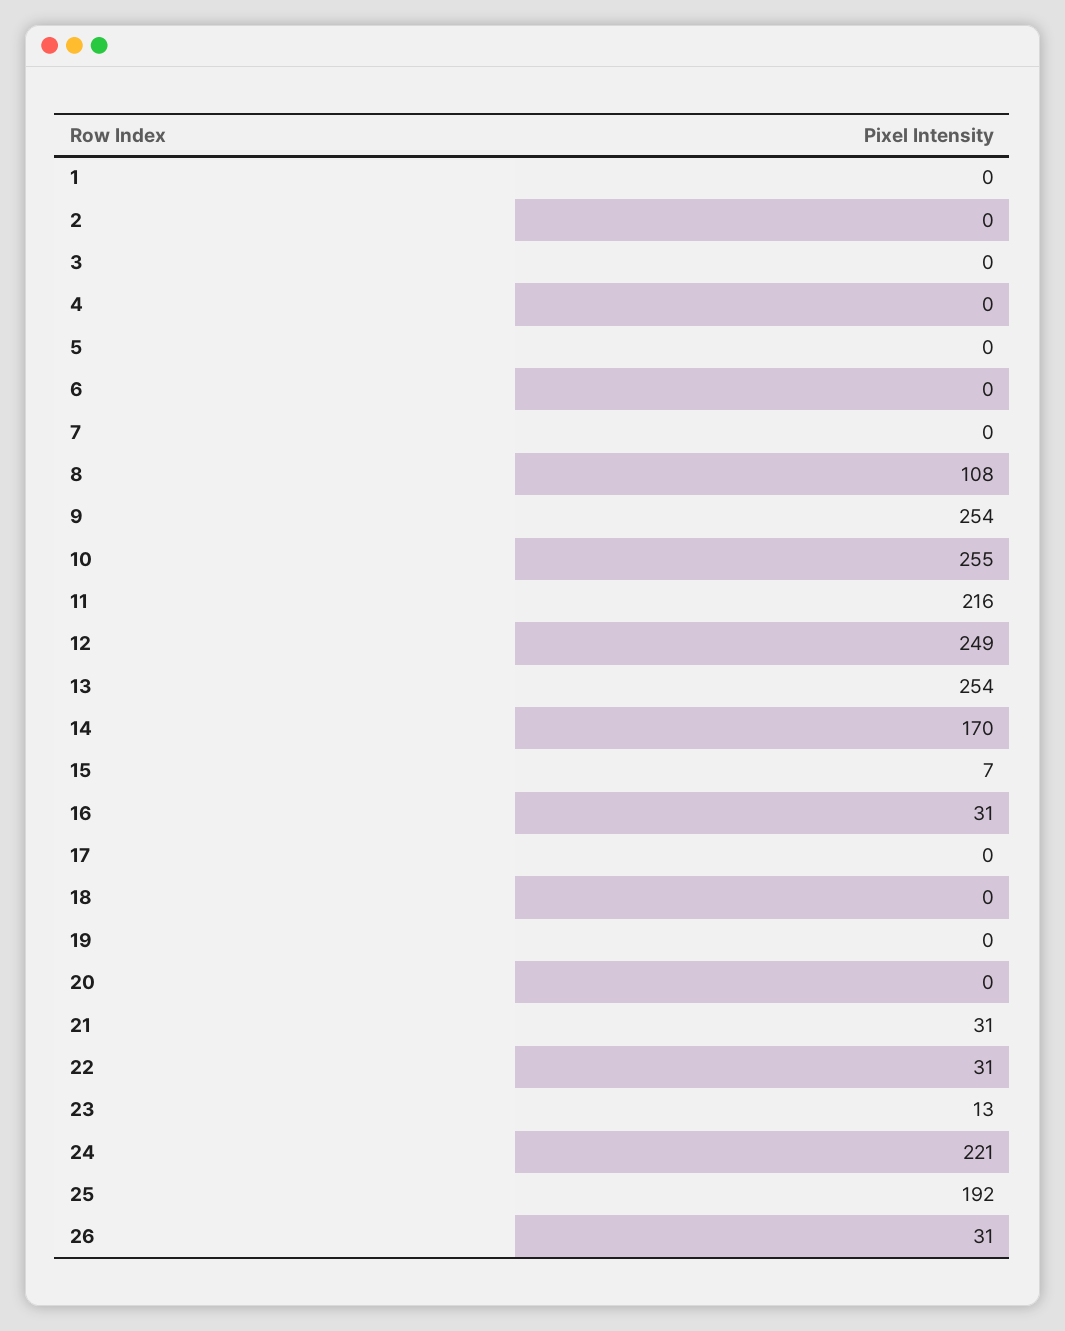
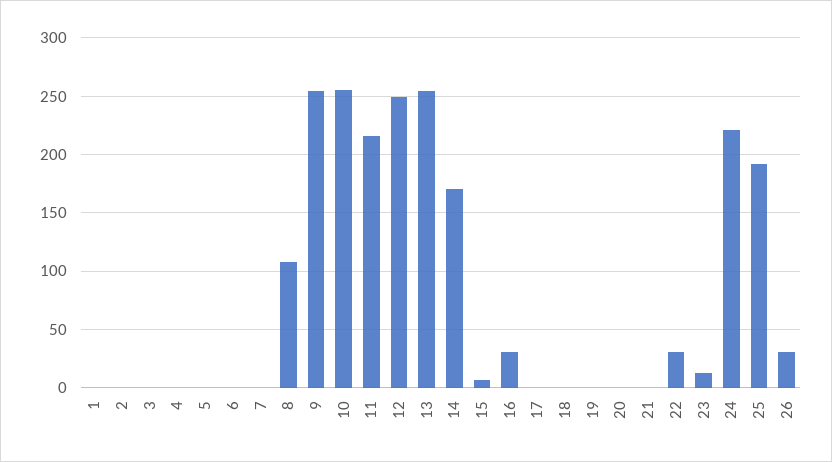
21: 31 -> 0

